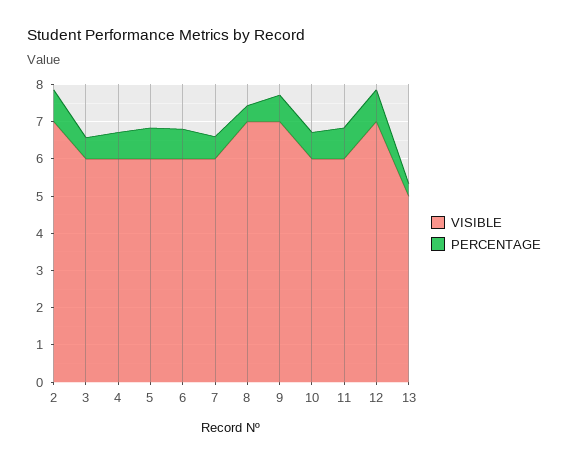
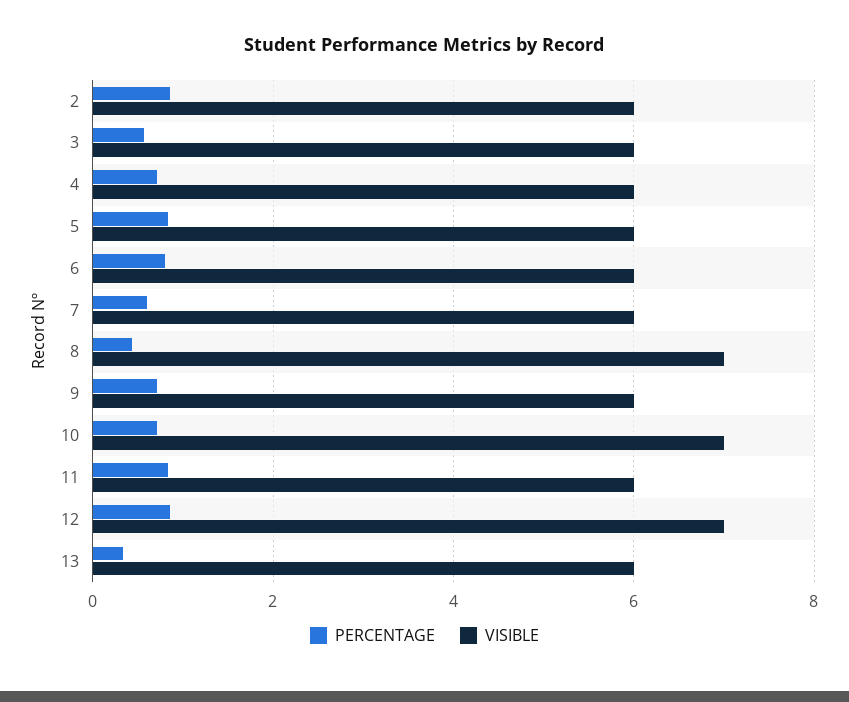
VISIBLE, 2: 7 -> 6
VISIBLE, 9: 7 -> 6
VISIBLE, 10: 6 -> 7
VISIBLE, 13: 5 -> 6

